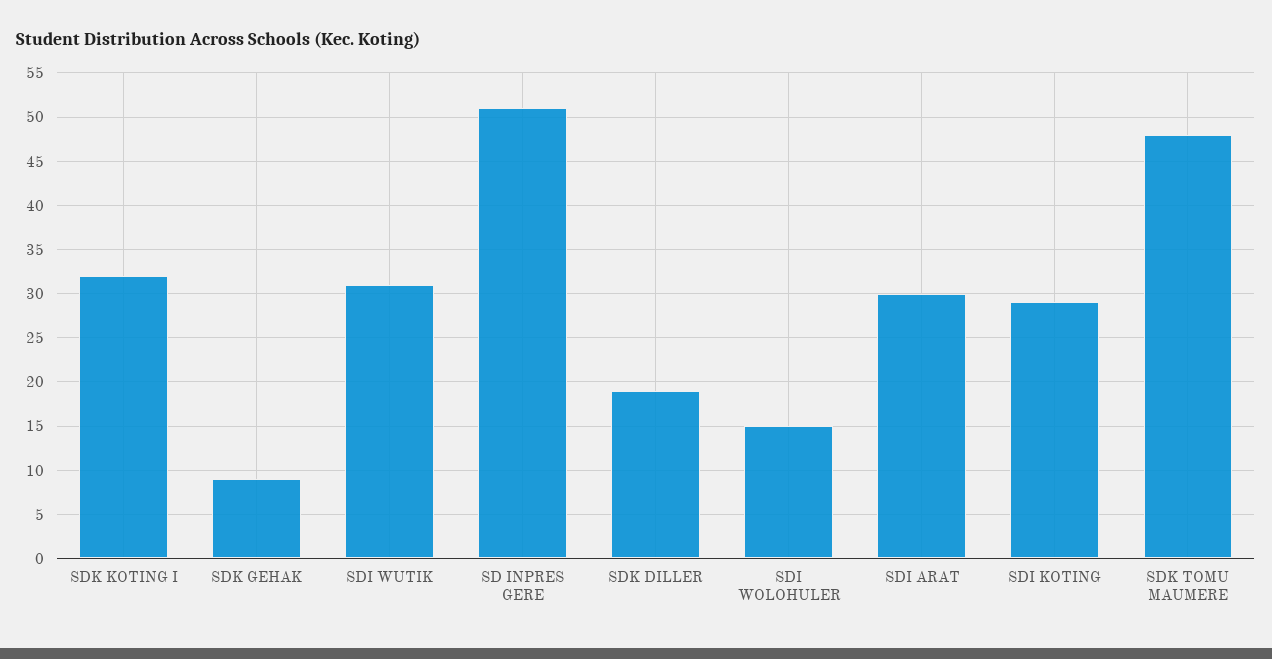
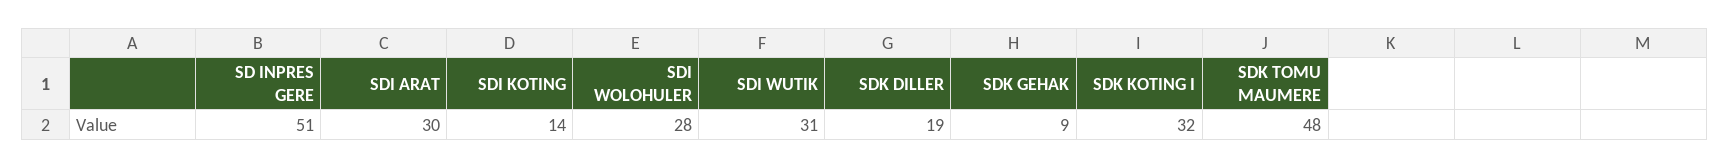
SDI WOLOHULER: 15 -> 28
SDI KOTING: 29 -> 14

